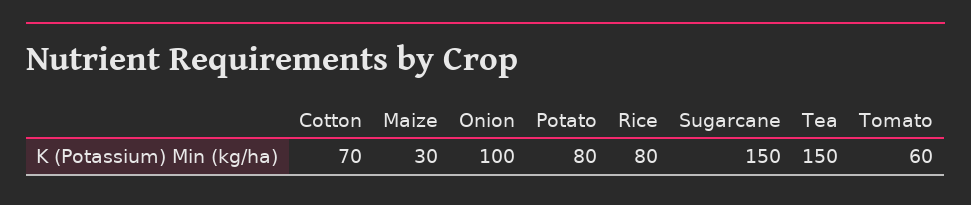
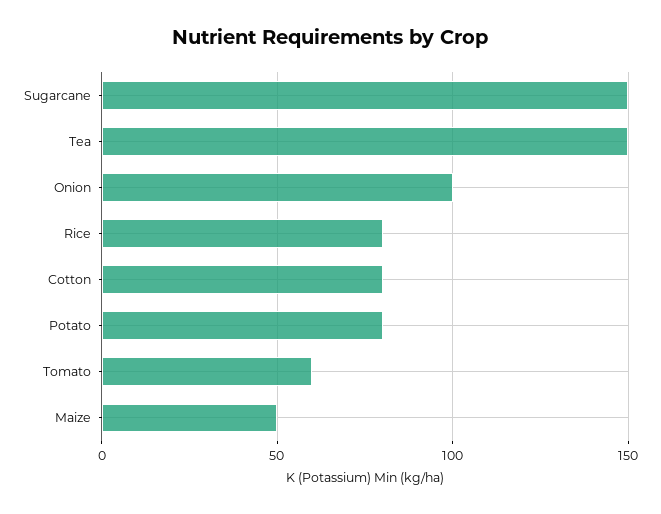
Cotton: 70 -> 80
Maize: 30 -> 50

